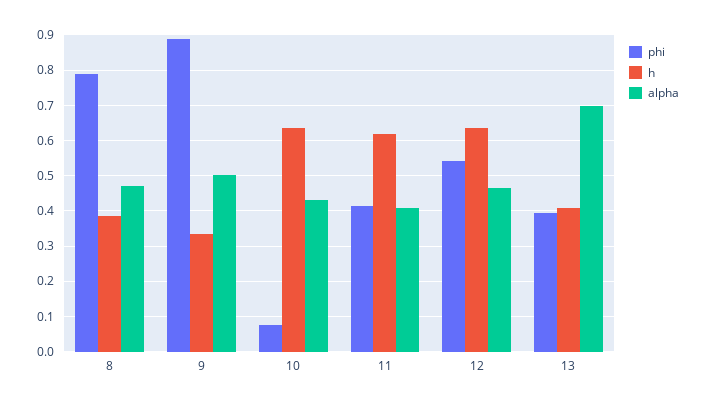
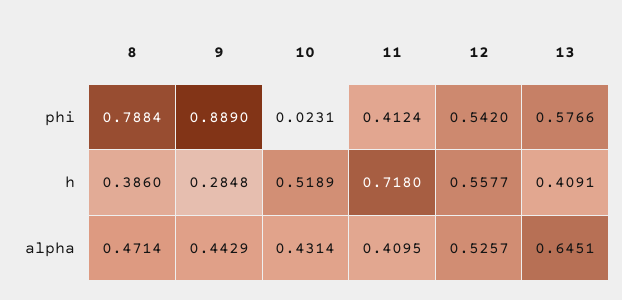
h, 9: 0.34 -> 0.2848
alpha, 9: 0.5 -> 0.4429
phi, 10: 0.08 -> 0.0231
h, 10: 0.64 -> 0.5189
h, 11: 0.62 -> 0.718
h, 12: 0.64 -> 0.5577
alpha, 12: 0.46 -> 0.5257
phi, 13: 0.4 -> 0.5766
alpha, 13: 0.7 -> 0.6451

